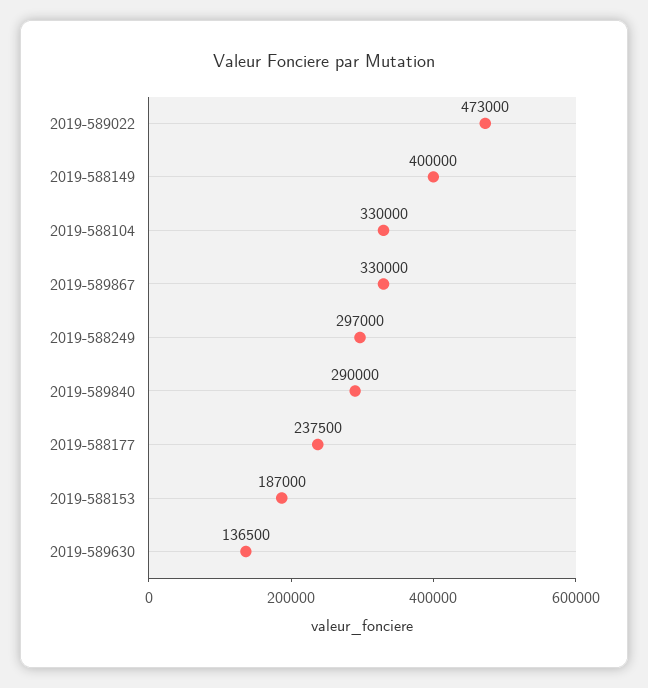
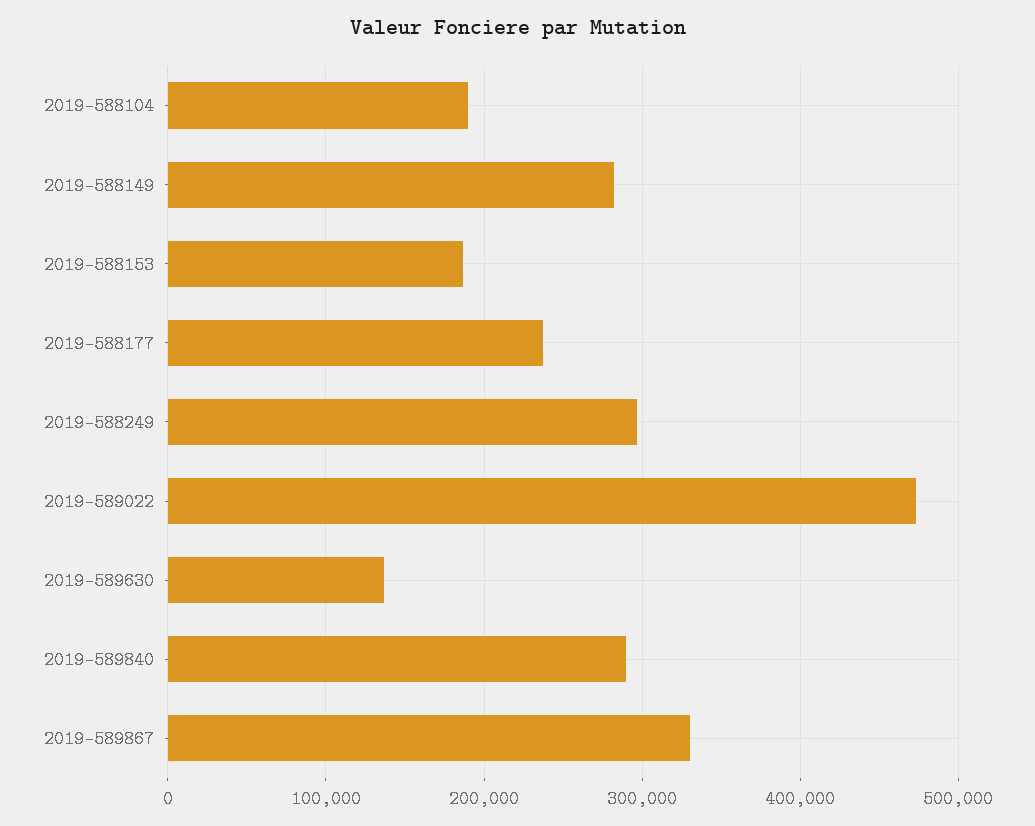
2019-588149: 400000 -> 280000
2019-588104: 330000 -> 190000

